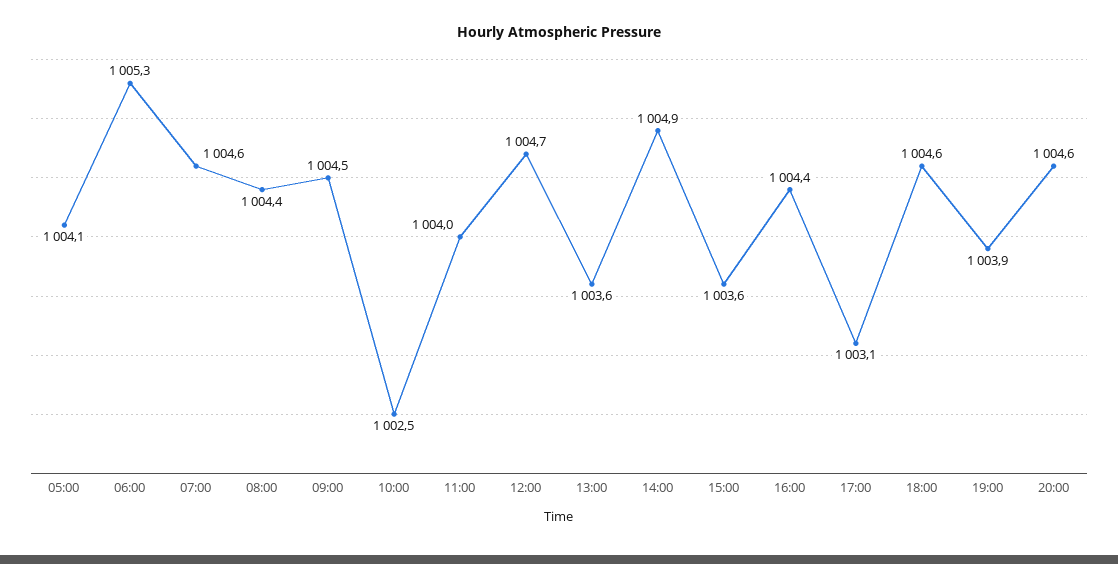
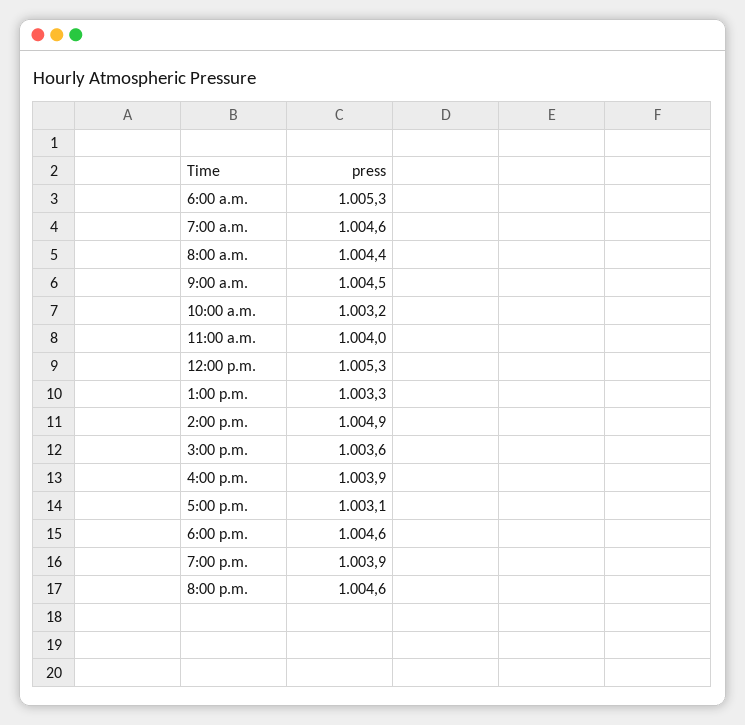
05:00: 1004.1 -> none
10:00: 1002.5 -> 1003.2
12:00: 1004.7 -> 1005.3
13:00: 1003.6 -> 1003.3
16:00: 1004.4 -> 1003.9

